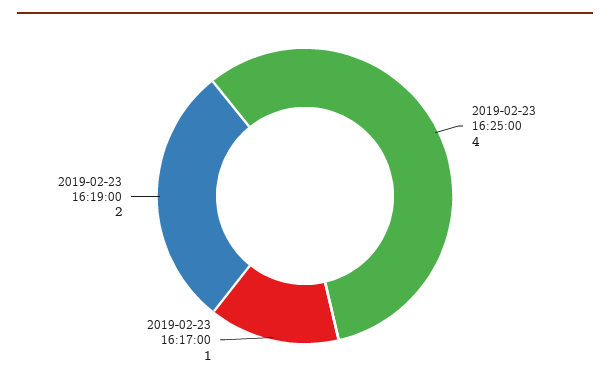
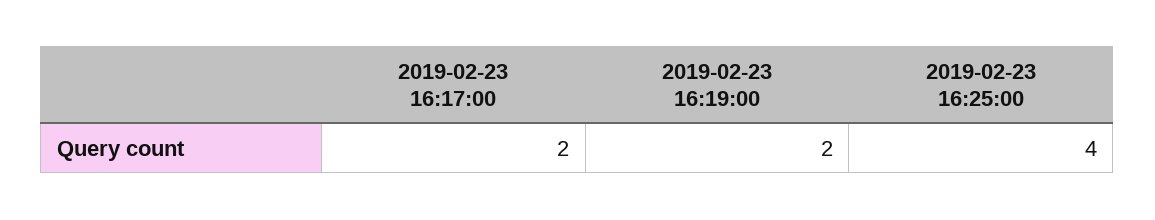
2019-02-23 16:17:00: 1 -> 2

